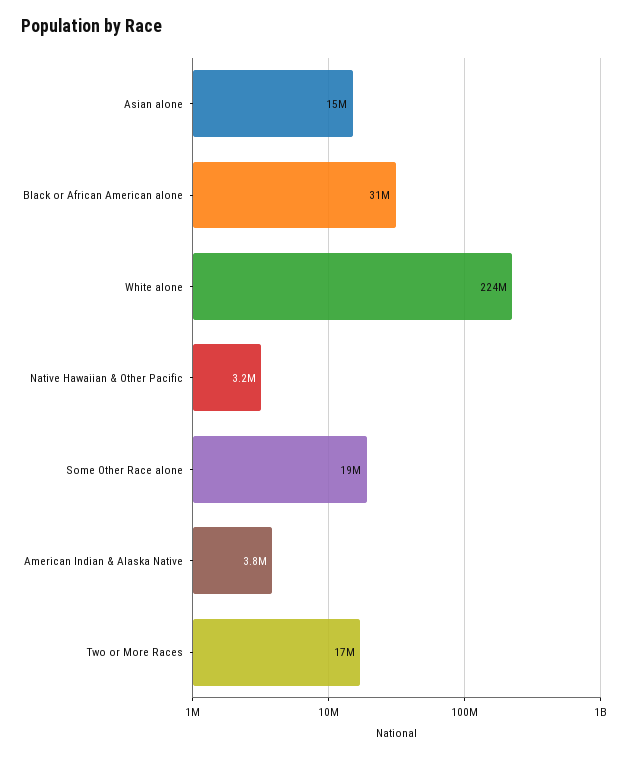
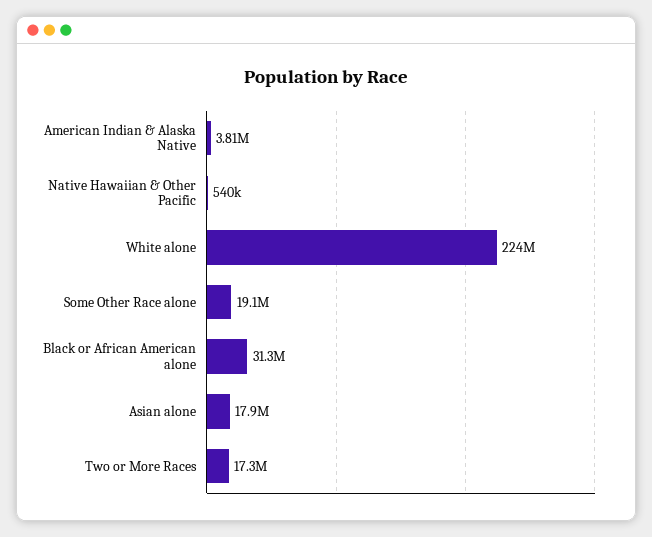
Asian alone: 15000000 -> 17900000
Native Hawaiian & Other Pacific: 3200000 -> 540000

